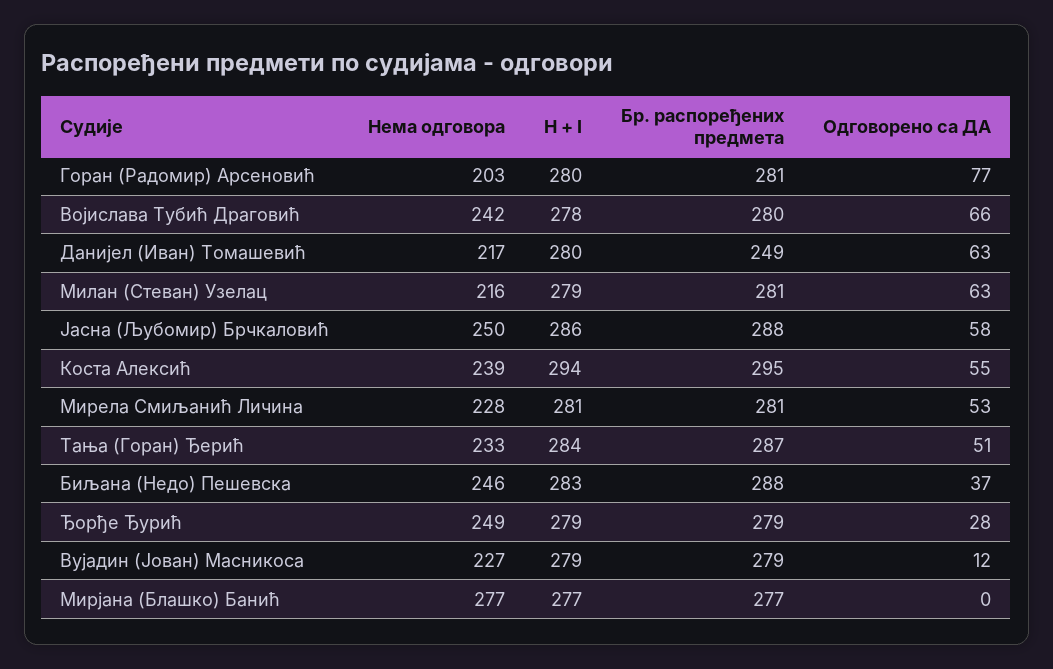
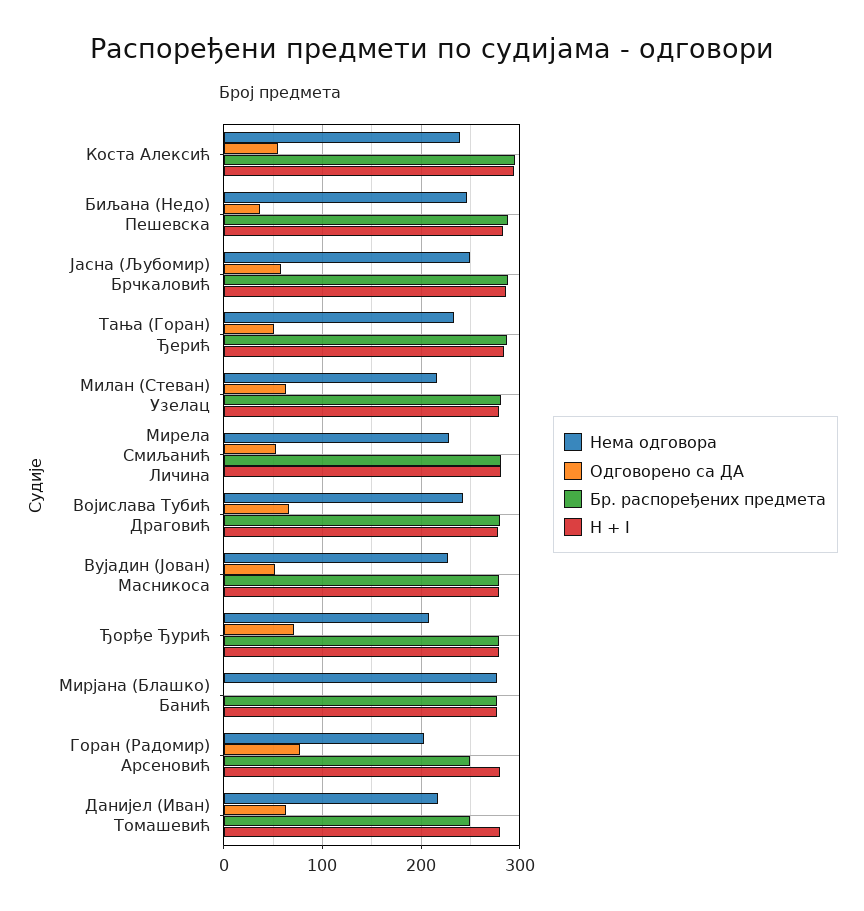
Бр. распоређених предмета, Горан (Радомир) Арсеновић: 281 -> 250
Нема одговора, Ђорђе Ђурић: 249 -> 210
Одговорено са ДА, Ђорђе Ђурић: 28 -> 70
Одговорено са ДА, Вујадин (Јован) Масникоса: 12 -> 50

